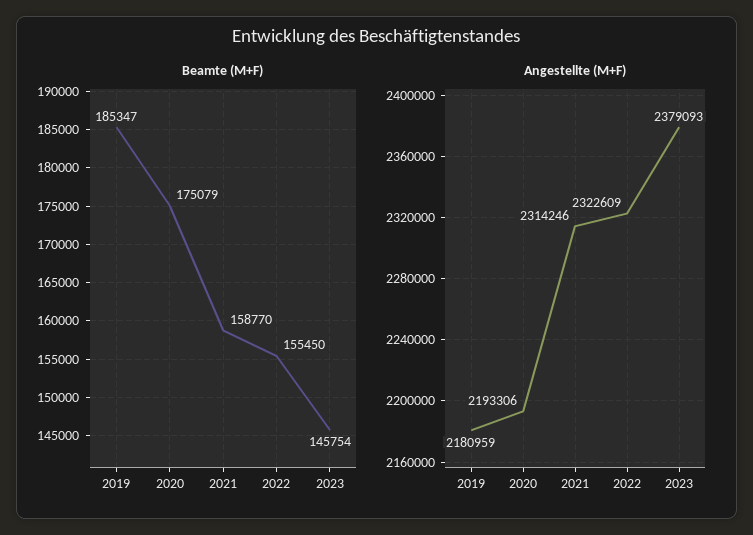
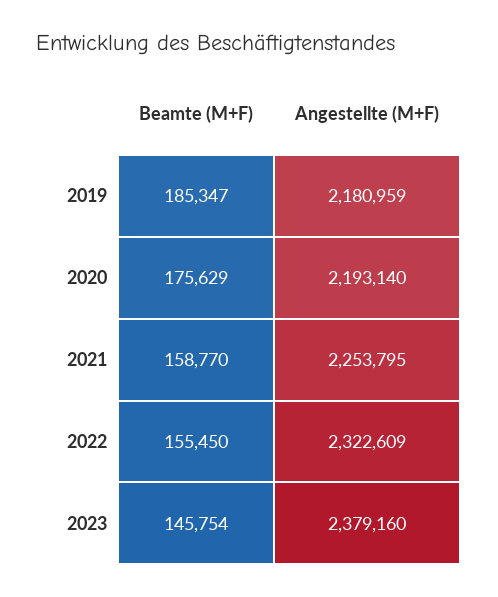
Beamte (M+F), 2020: 175079 -> 175629
Angestellte (M+F), 2020: 2193306 -> 2193140
Angestellte (M+F), 2021: 2314246 -> 2253795
Angestellte (M+F), 2023: 2379093 -> 2379160

